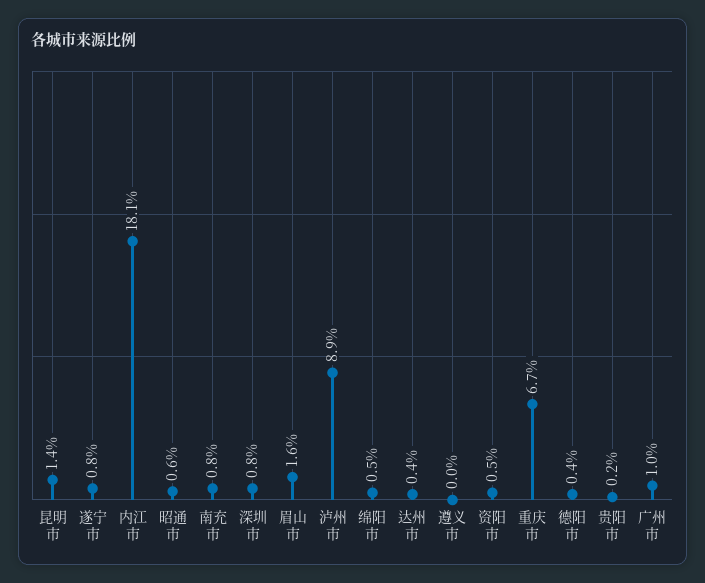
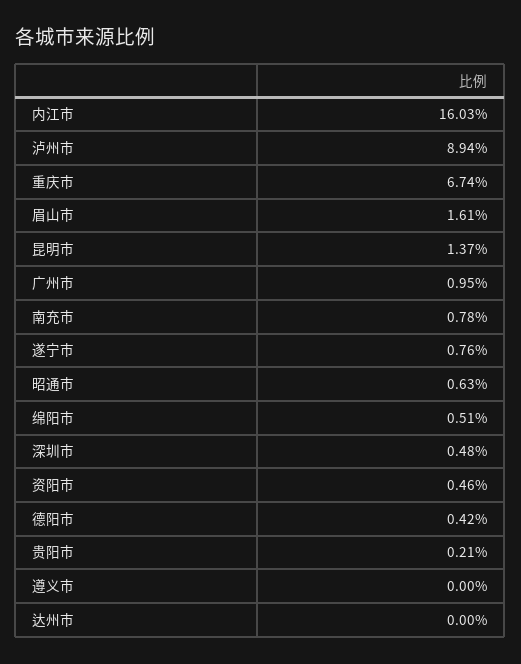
内江市: 18.1 -> 16.03
深圳市: 0.8 -> 0.48
达州市: 0.4 -> 0

